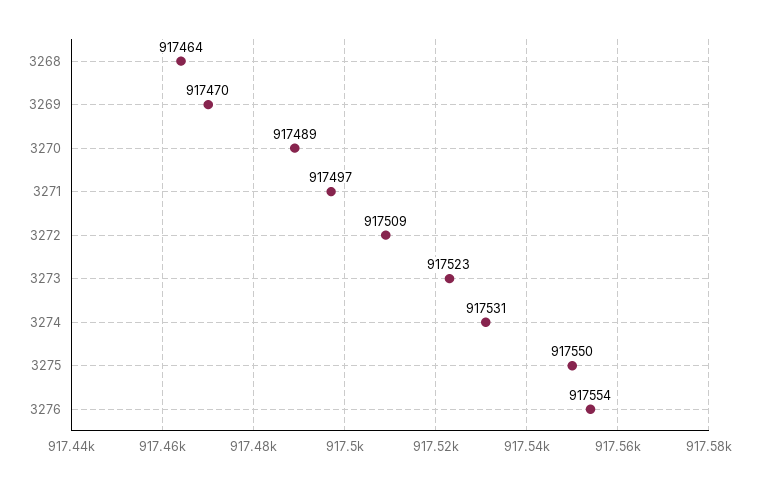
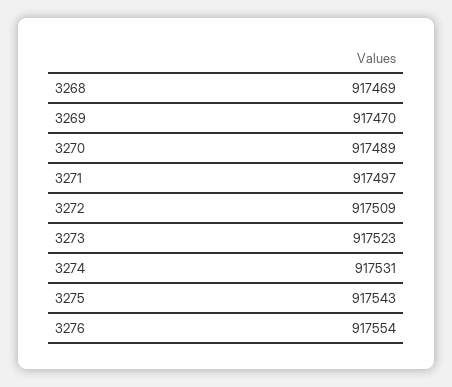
3268: 917464 -> 917469
3275: 917550 -> 917543

